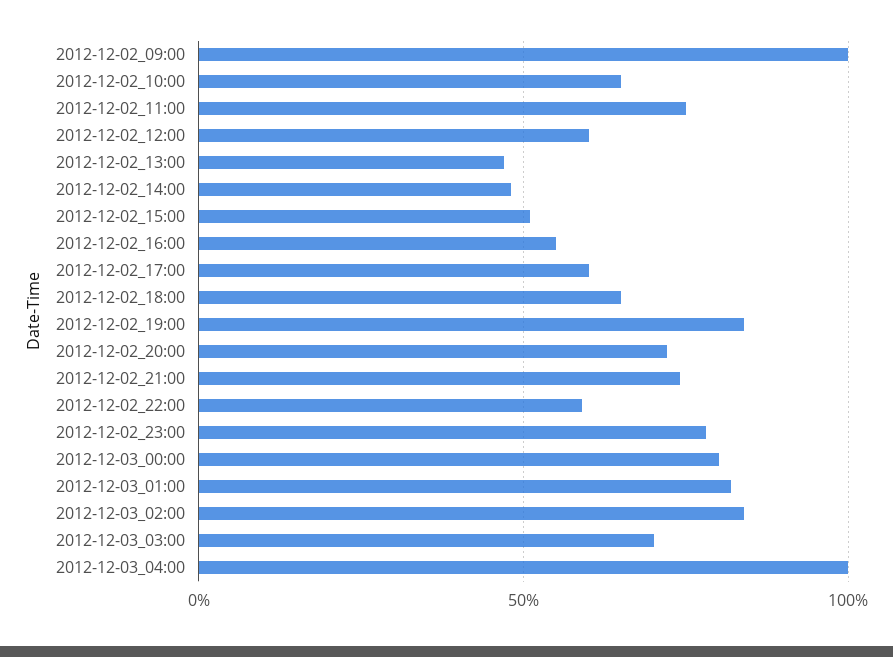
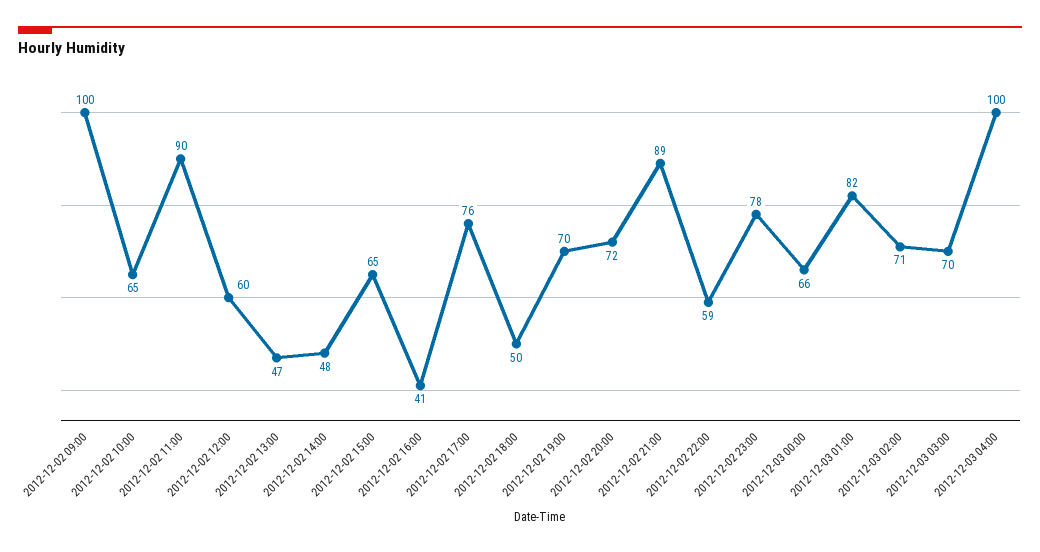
2012-12-02_11:00: 75 -> 90
2012-12-02_15:00: 50 -> 65
2012-12-02_16:00: 55 -> 41
2012-12-02_17:00: 60 -> 76
2012-12-02_18:00: 65 -> 50
2012-12-02_19:00: 85 -> 70
2012-12-02_21:00: 75 -> 89
2012-12-03_00:00: 80 -> 66
2012-12-03_02:00: 85 -> 71

